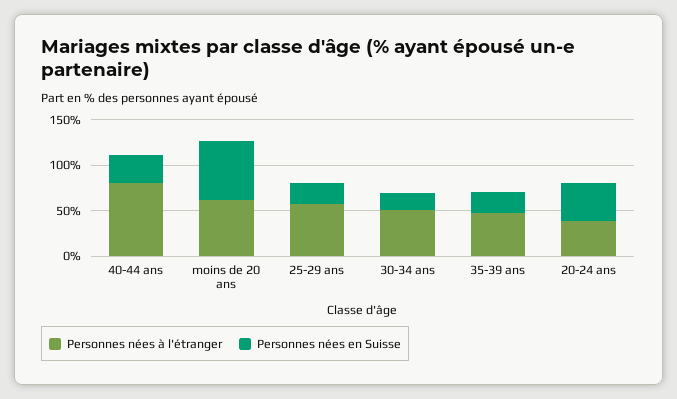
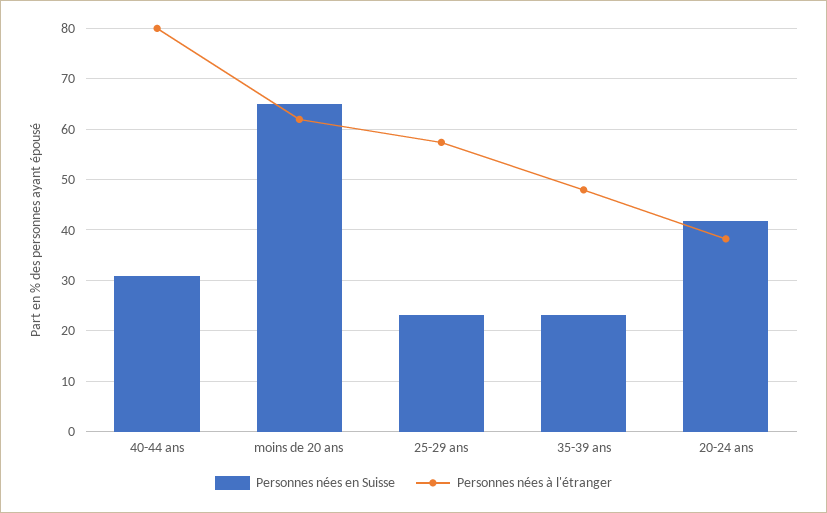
Personnes nées à l'étranger, 30-34 ans: 50 -> none
Personnes nées en Suisse, 30-34 ans: 20 -> none

